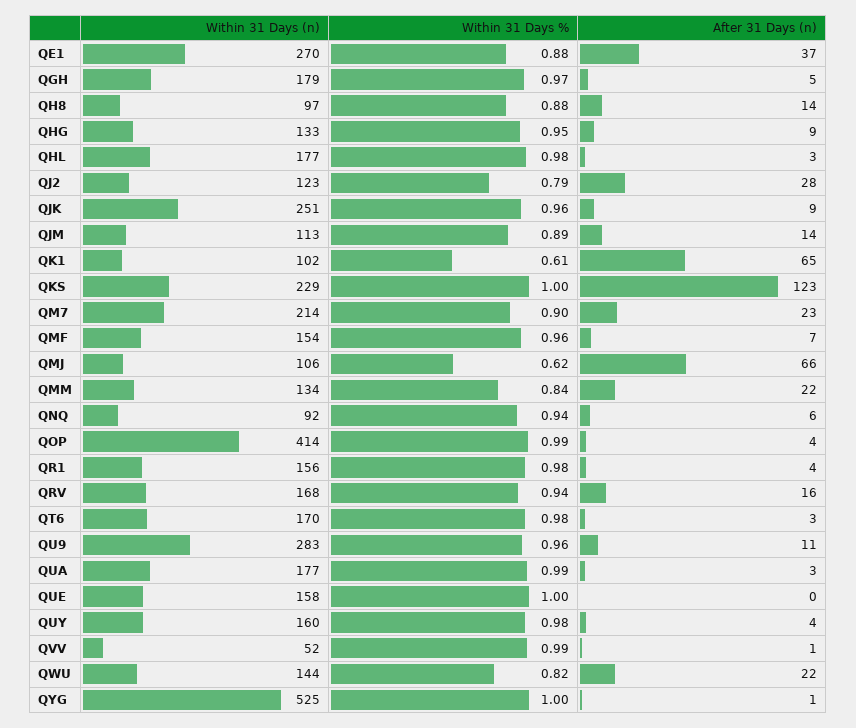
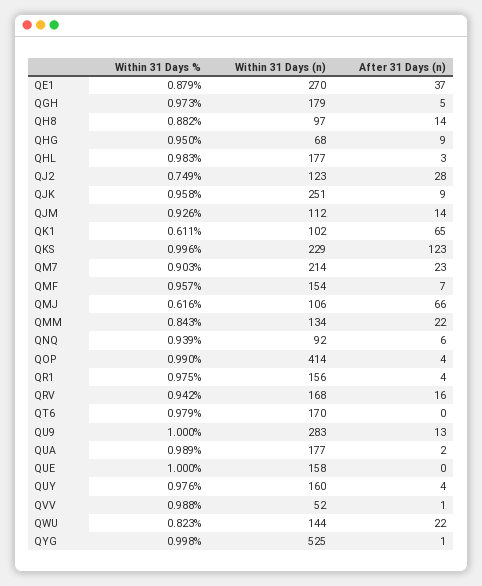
Within 31 Days (n), QHG: 133 -> 68
Within 31 Days %, QJ2: 0.79 -> 0.749
Within 31 Days (n), QJM: 113 -> 112
Within 31 Days %, QJM: 0.89 -> 0.926
After 31 Days (n), QT6: 3 -> 0
Within 31 Days %, QU9: 0.96 -> 1
After 31 Days (n), QU9: 11 -> 13
After 31 Days (n), QUA: 3 -> 2

